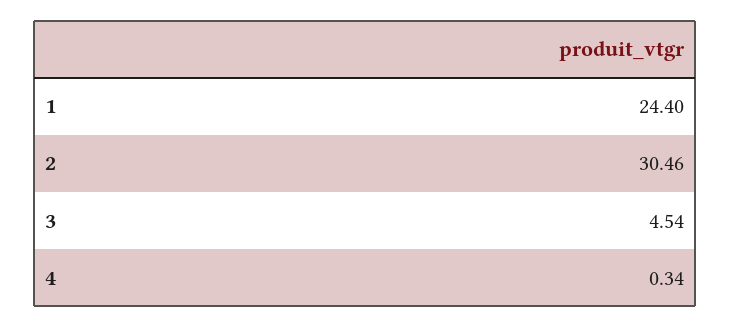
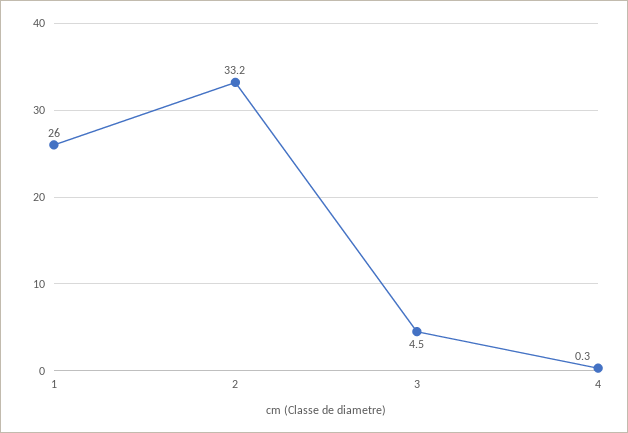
1: 24.4 -> 26
2: 30.46 -> 33.2

